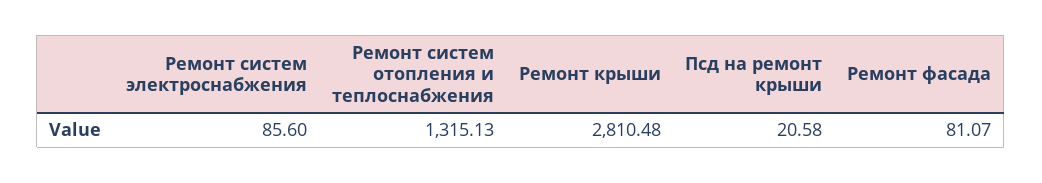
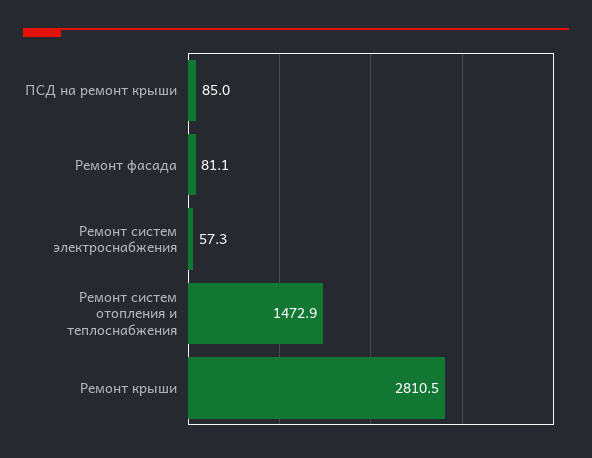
Ремонт систем электроснабжения: 85.6 -> 57.3
Ремонт систем отопления и теплоснабжения: 1315.13 -> 1472.9
Псд на ремонт крыши: 20.58 -> 85

